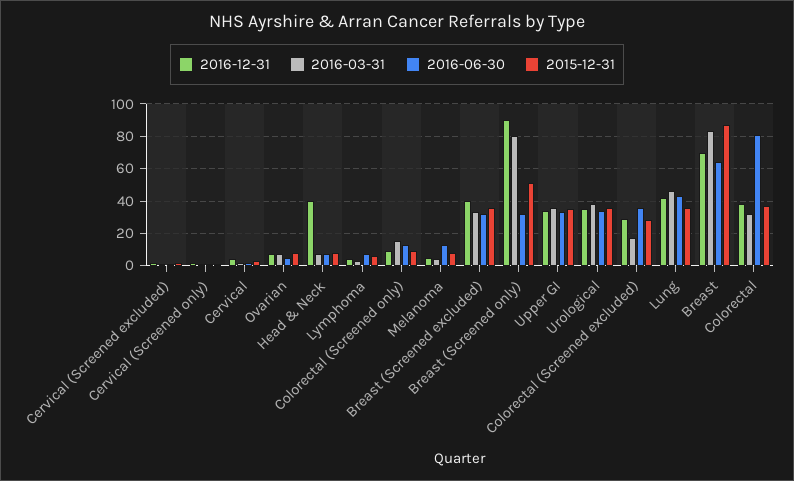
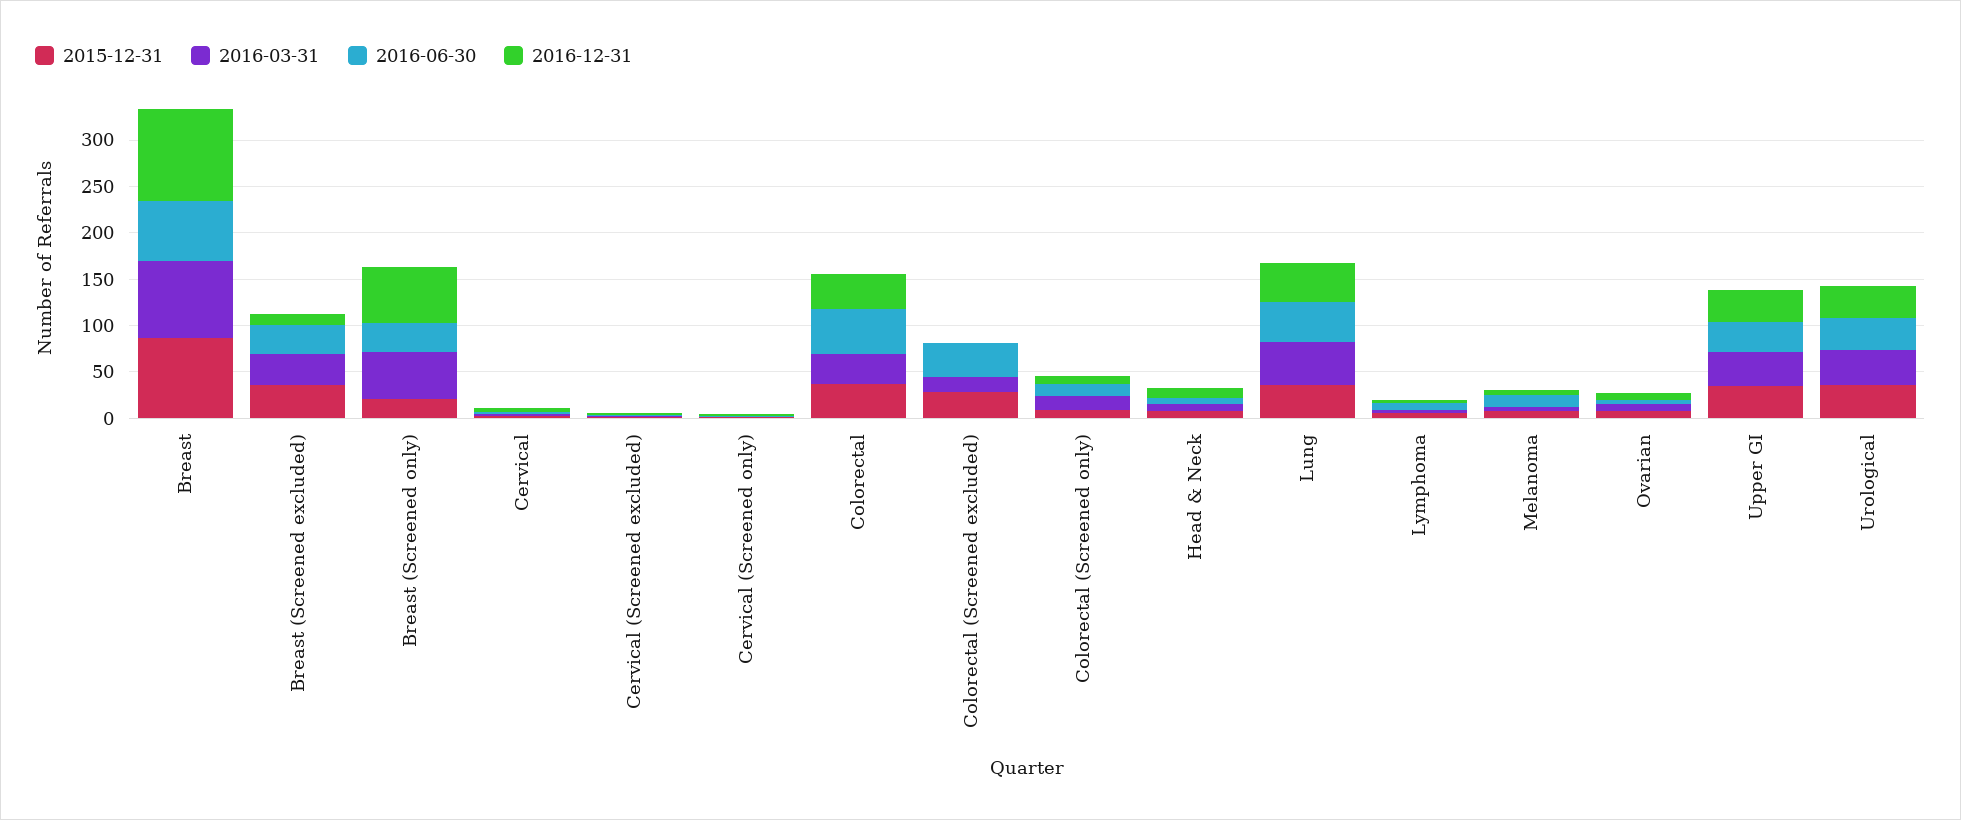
2016-12-31, Head & Neck: 40 -> 10
2016-12-31, Breast (Screened excluded): 40 -> 10
2016-12-31, Breast (Screened only): 90 -> 60
2016-03-31, Breast (Screened only): 80 -> 50
2015-12-31, Breast (Screened only): 50 -> 20
2016-12-31, Colorectal (Screened excluded): 30 -> 0
2016-12-31, Breast: 70 -> 100
2016-06-30, Colorectal: 80 -> 50

